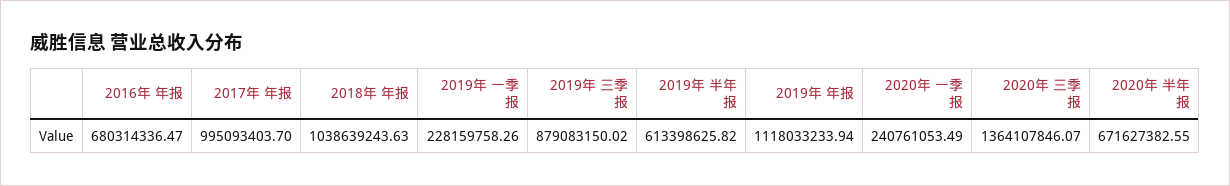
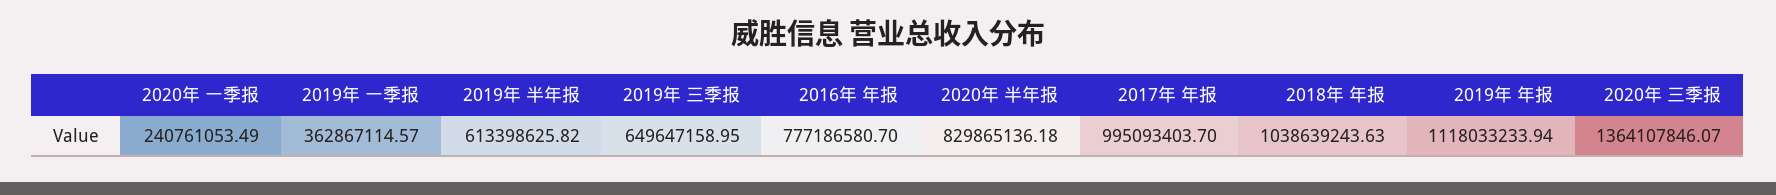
2016年 年报: 680314336.47 -> 777186580.7
2019年 一季报: 228159758.26 -> 362867114.57
2019年 三季报: 879083150.02 -> 649647158.95
2020年 半年报: 671627382.55 -> 829865136.18

